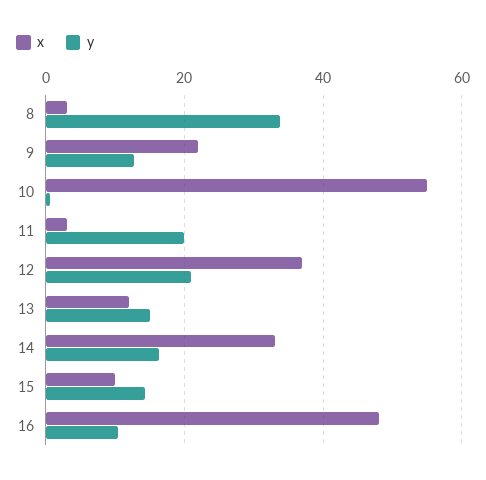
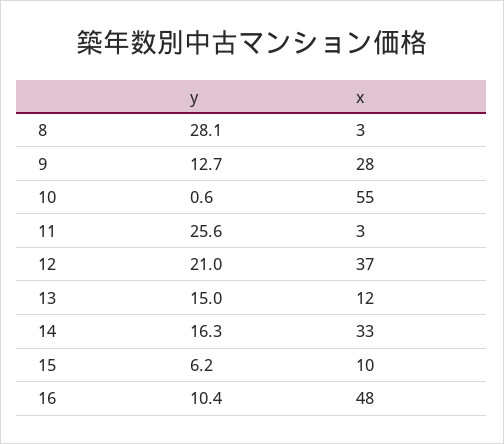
y, 8: 34 -> 28.1
x, 9: 22 -> 28
y, 11: 20 -> 25.6
y, 15: 14 -> 6.2

